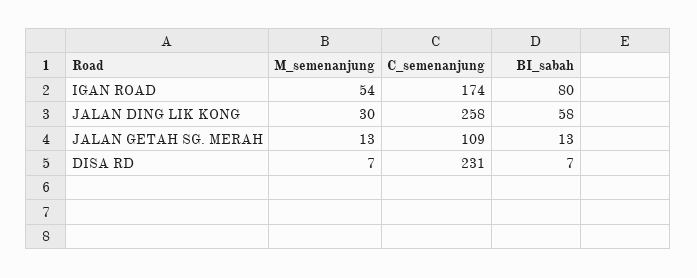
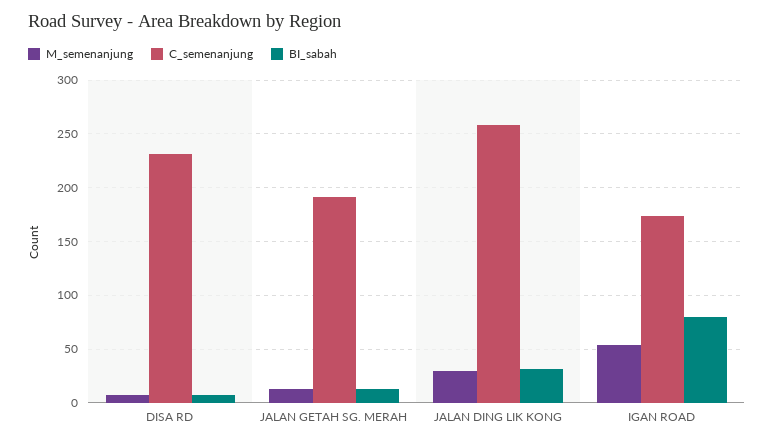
BI_sabah, JALAN DING LIK KONG: 58 -> 30
C_semenanjung, JALAN GETAH SG. MERAH: 109 -> 190

